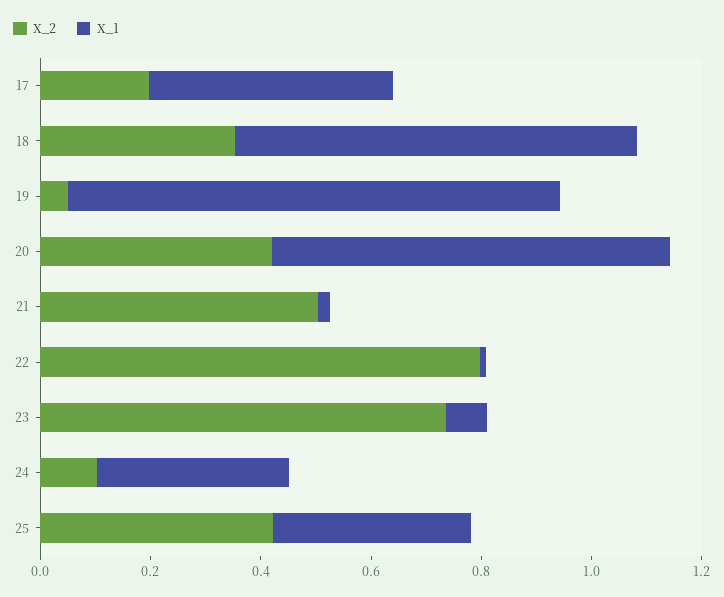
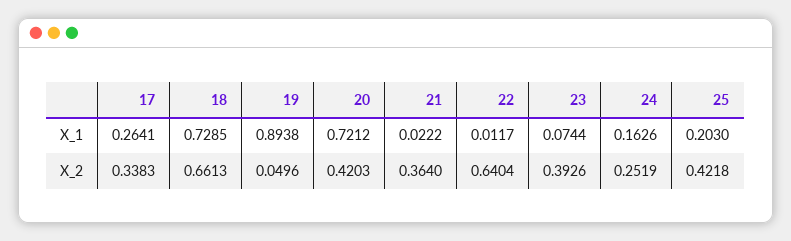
X_2, 17: 0.2 -> 0.3383
X_1, 17: 0.45 -> 0.2641
X_2, 18: 0.35 -> 0.6613
X_2, 21: 0.5 -> 0.364
X_2, 22: 0.8 -> 0.6404
X_2, 23: 0.75 -> 0.3926
X_2, 24: 0.1 -> 0.2519
X_1, 24: 0.35 -> 0.1626
X_1, 25: 0.35 -> 0.203

